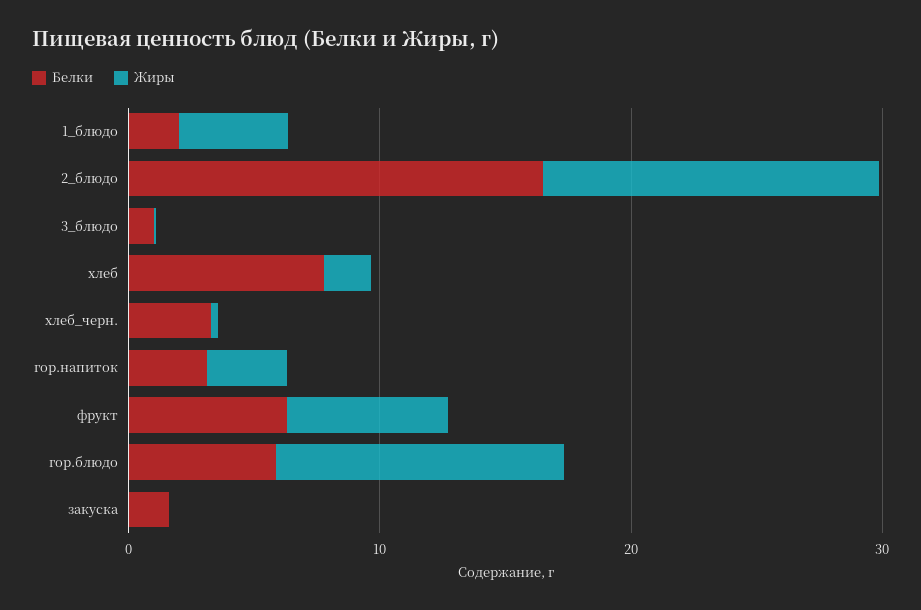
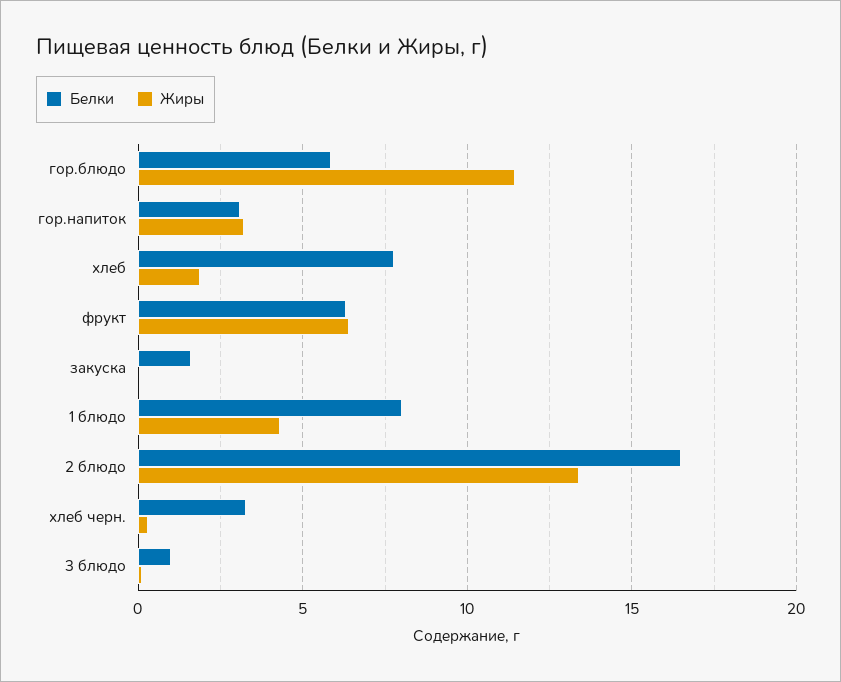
Белки, 1_блюдо: 2 -> 8

